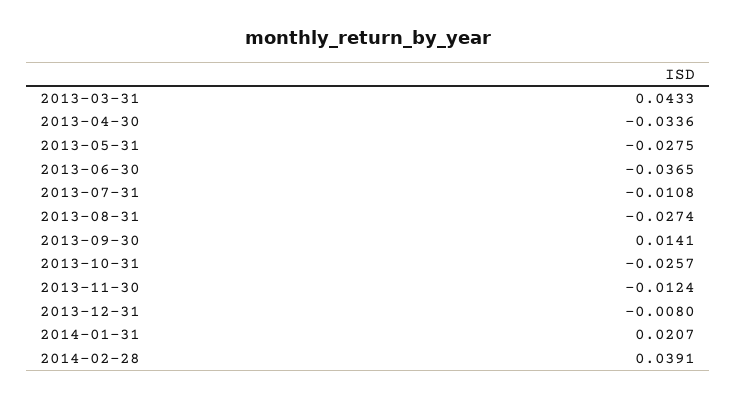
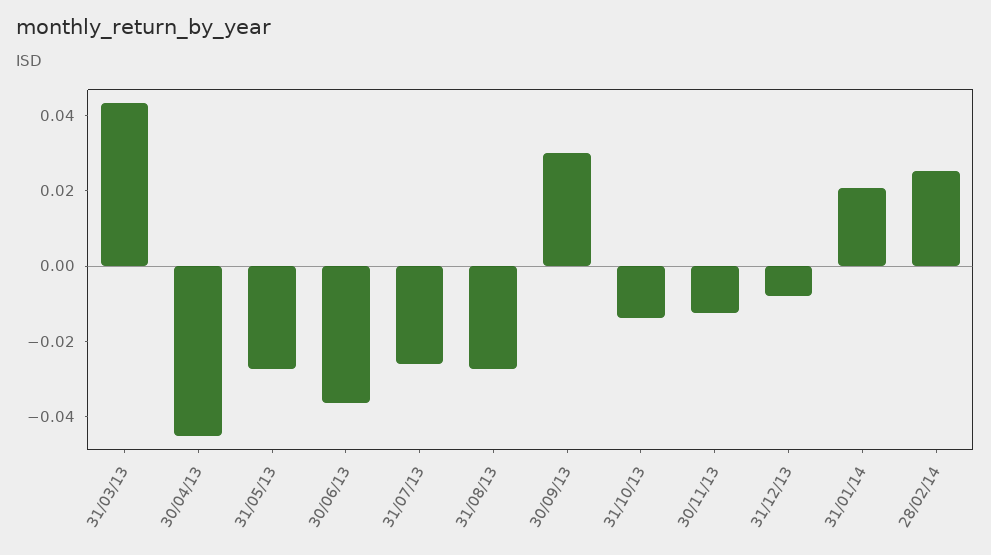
2013-04-30: -0.0336 -> -0.045
2013-07-31: -0.0108 -> -0.025
2013-09-30: 0.0141 -> 0.03
2013-10-31: -0.0257 -> -0.015
2014-02-28: 0.0391 -> 0.025

